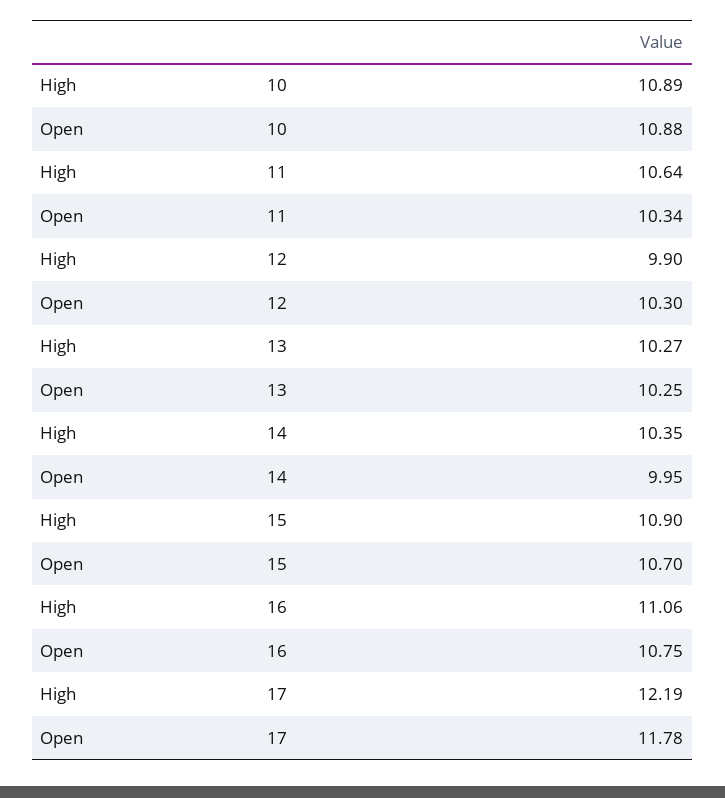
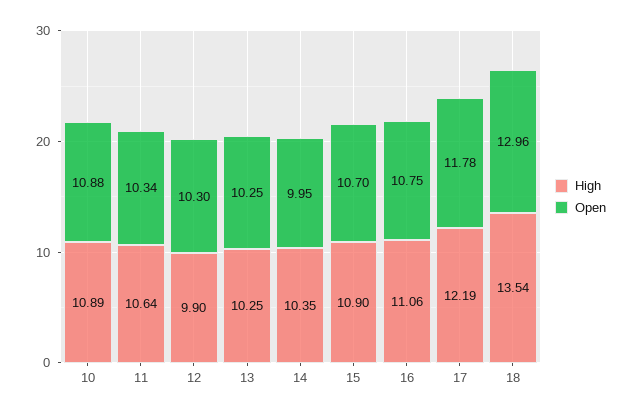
High, 13: 10.27 -> 10.25
High, 18: none -> 13.54
Open, 18: none -> 12.96

